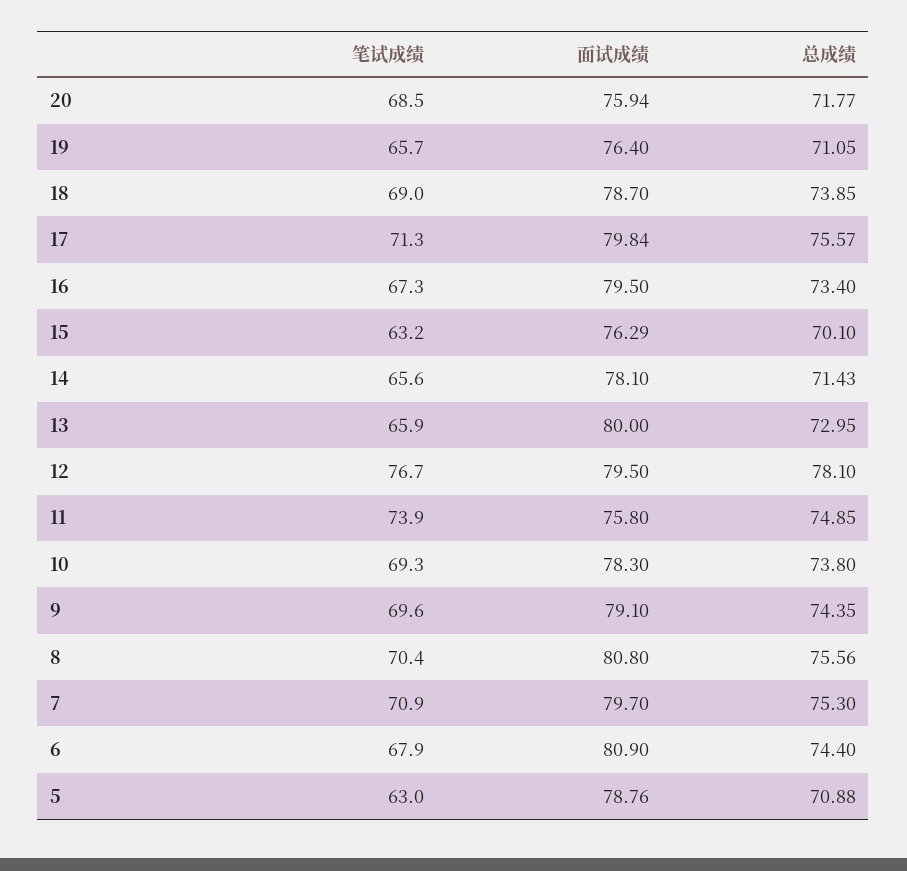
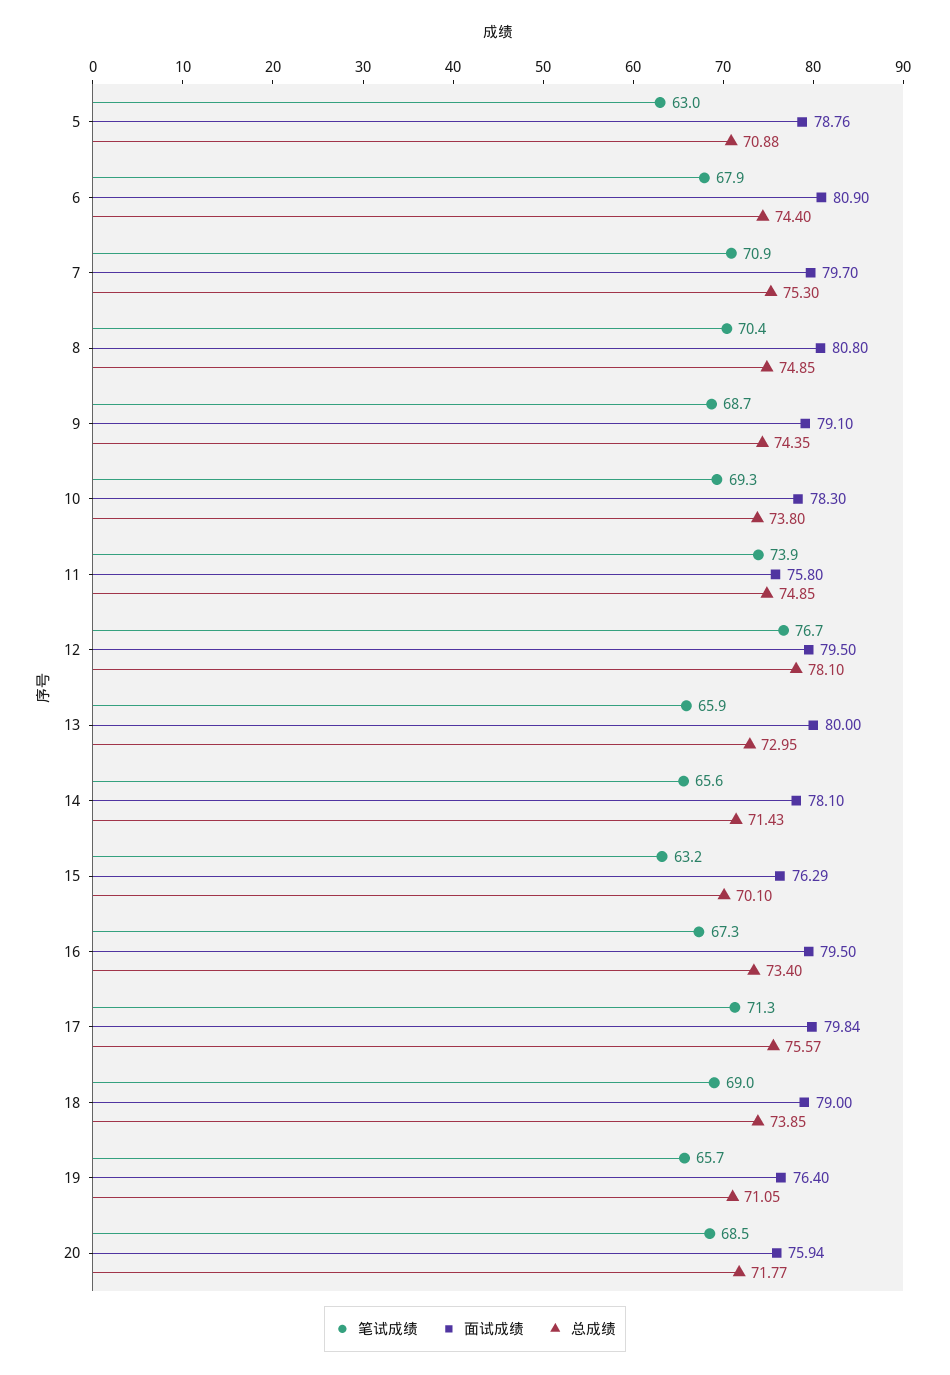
面试成绩, 18: 78.7 -> 79
笔试成绩, 9: 69.6 -> 68.7
总成绩, 8: 75.56 -> 74.85

